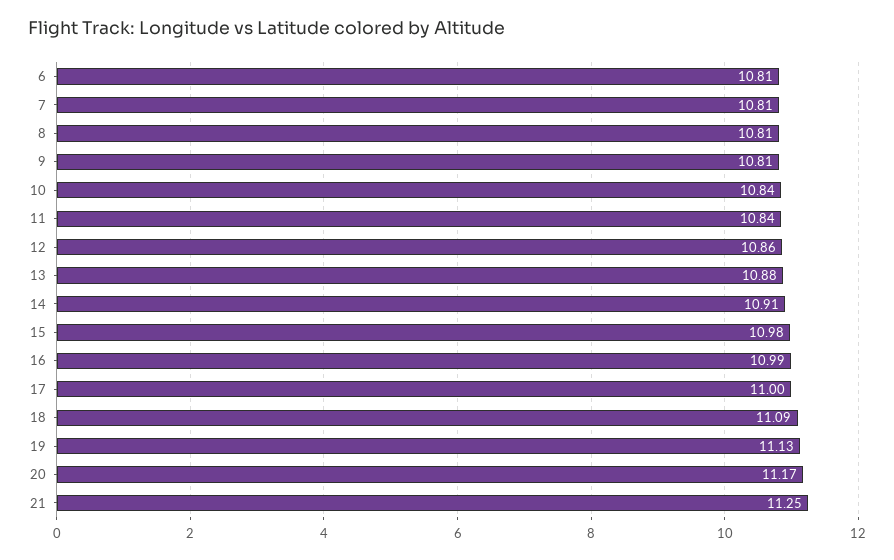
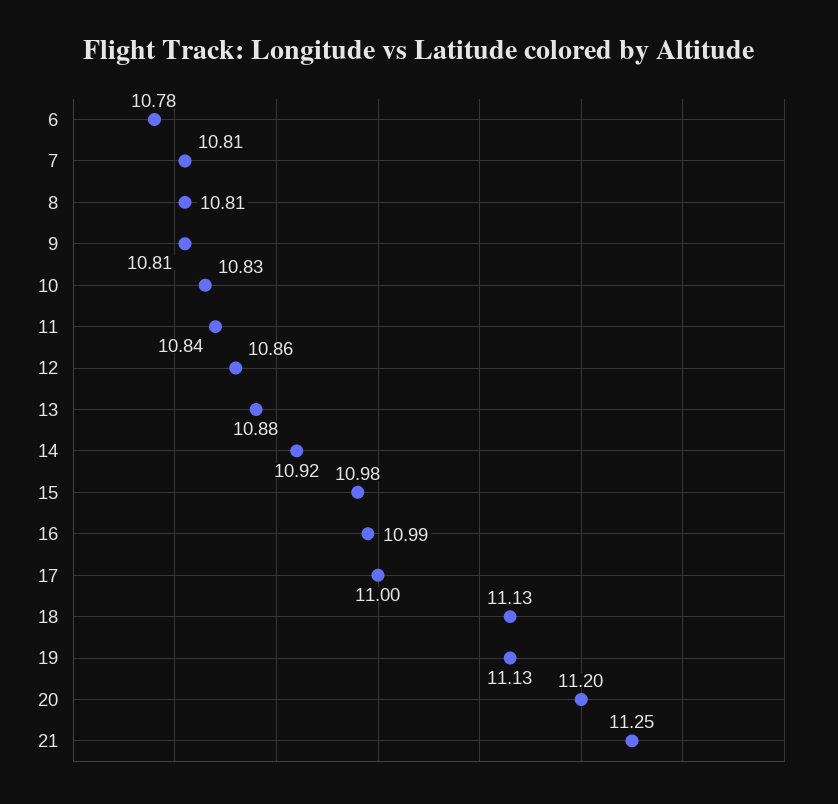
6: 10.81 -> 10.78
10: 10.84 -> 10.83
14: 10.91 -> 10.92
18: 11.09 -> 11.13
20: 11.17 -> 11.2

